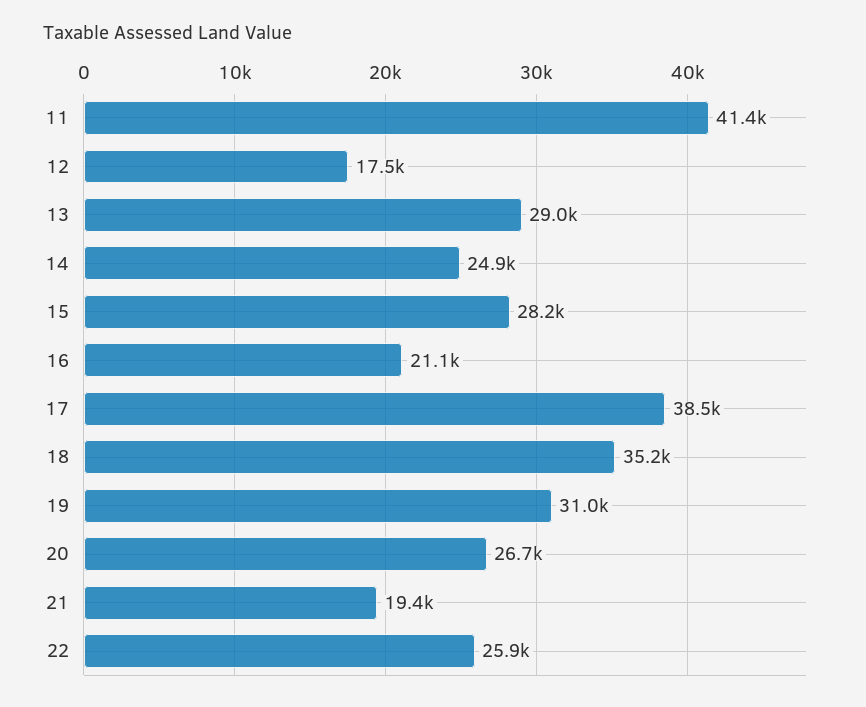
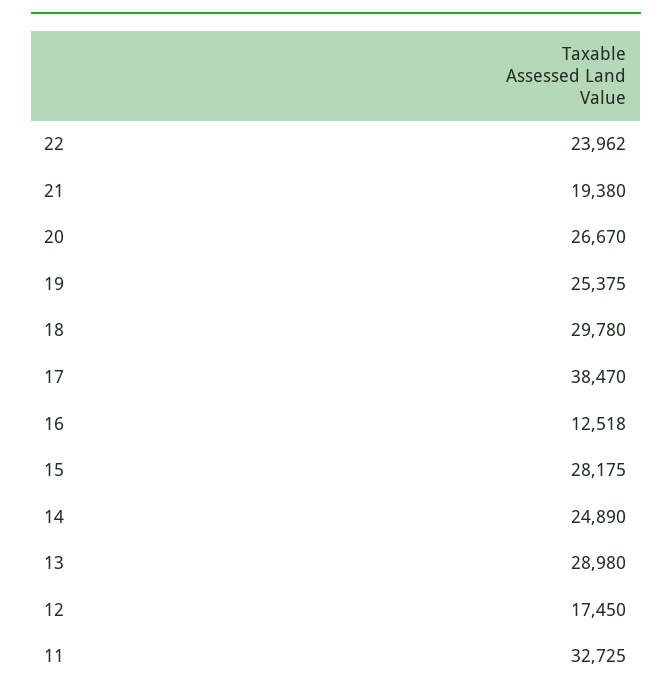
11: 41400 -> 32725
16: 21100 -> 12518
18: 35200 -> 29780
19: 31000 -> 25375
22: 25900 -> 23962

